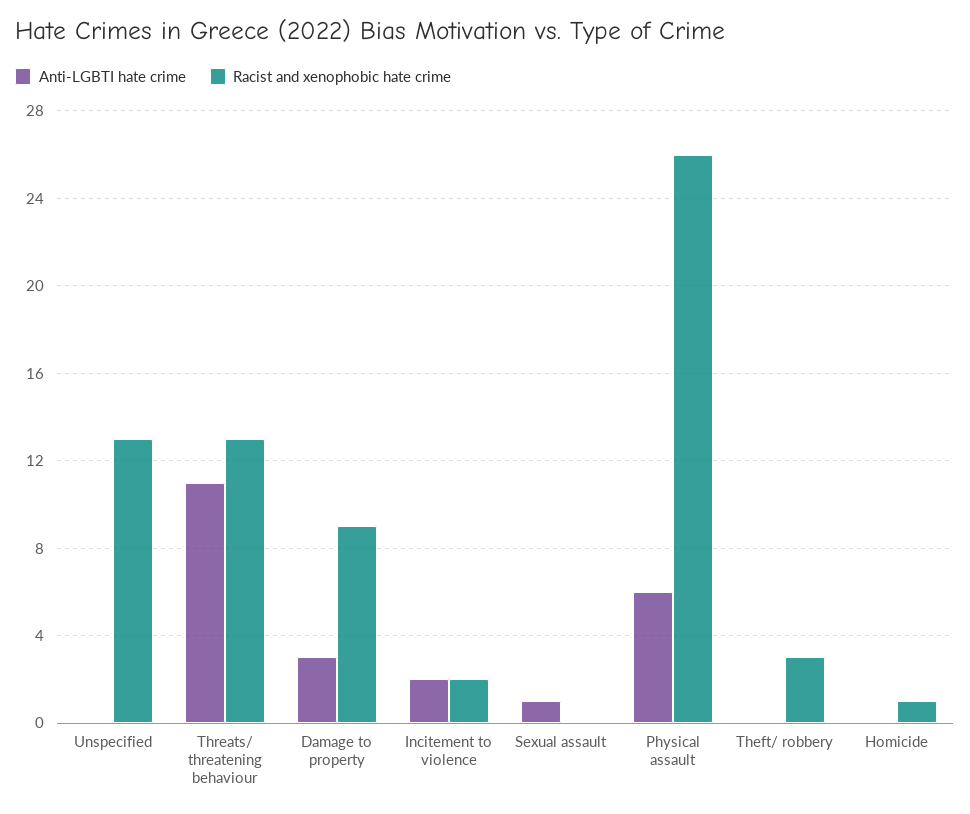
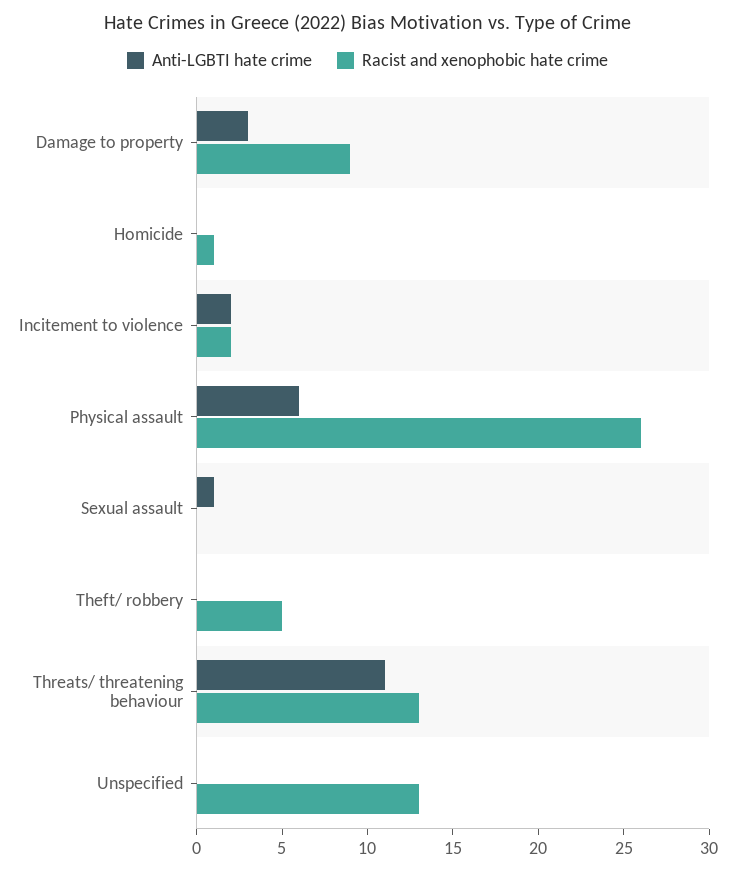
Racist and xenophobic hate crime, Theft/ robbery: 3 -> 5

